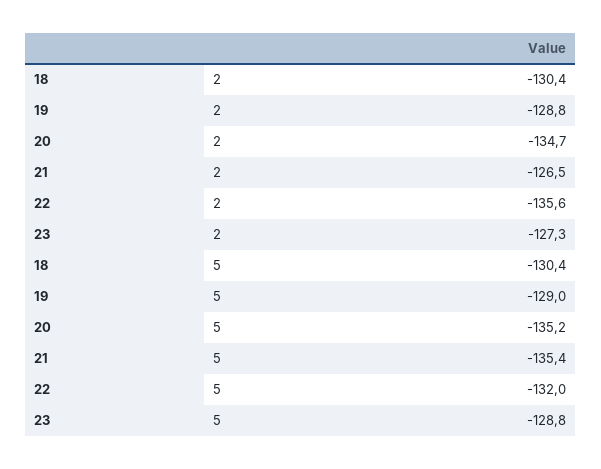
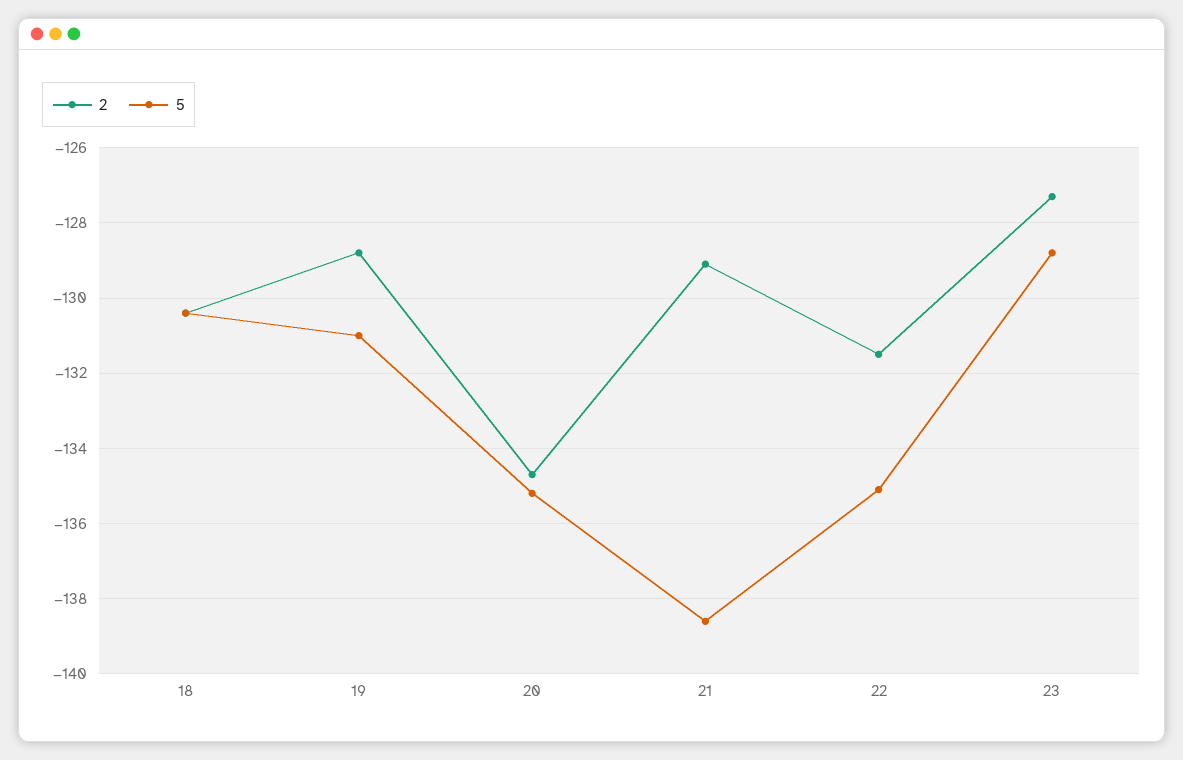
2, 21: -126.5 -> -129
2, 22: -135.6 -> -131.5
5, 19: -129 -> -131
5, 21: -135.4 -> -138.5
5, 22: -132 -> -135

